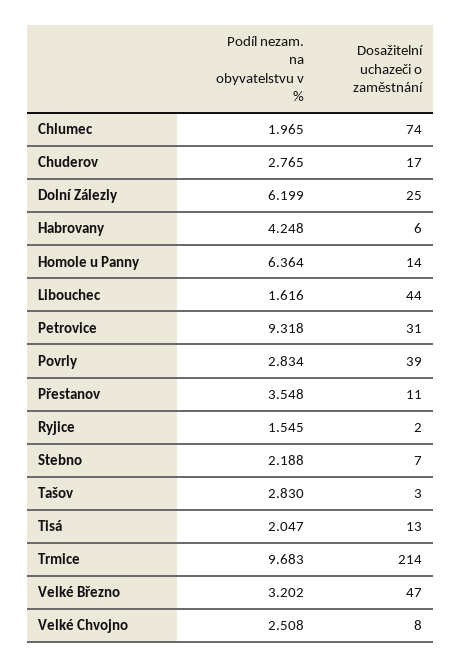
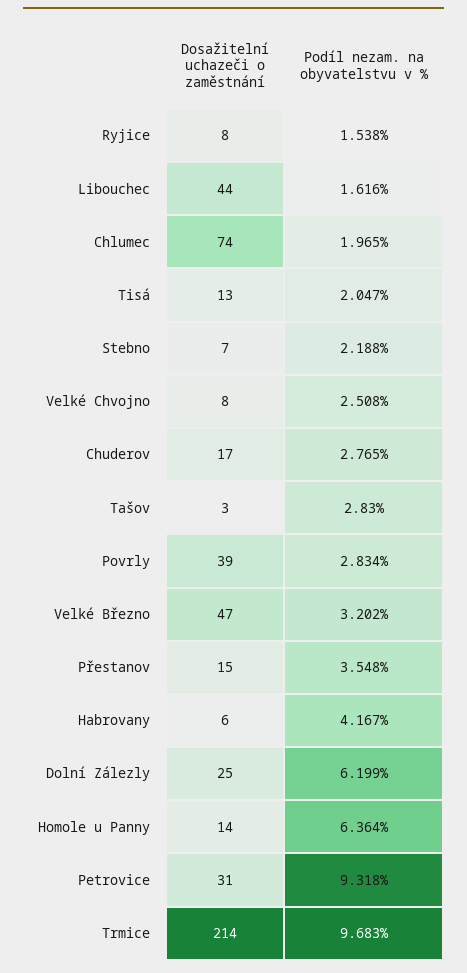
Podíl nezam. na obyvatelstvu v %, Habrovany: 4.248 -> 4.167
Dosažitelní uchazeči o zaměstnání, Přestanov: 11 -> 15
Podíl nezam. na obyvatelstvu v %, Ryjice: 1.545 -> 1.538
Dosažitelní uchazeči o zaměstnání, Ryjice: 2 -> 8

